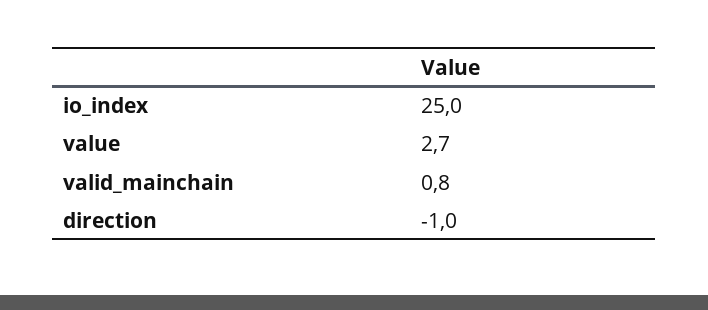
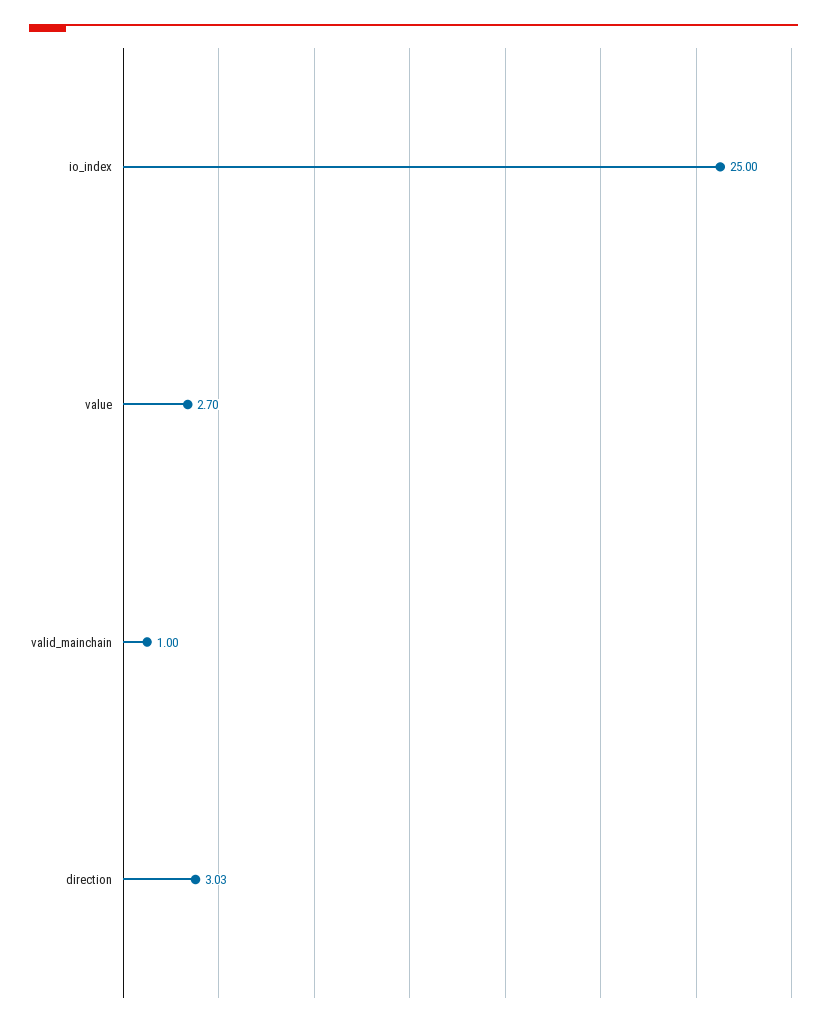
valid_mainchain: 0.8 -> 1
direction: -1 -> 3.03

